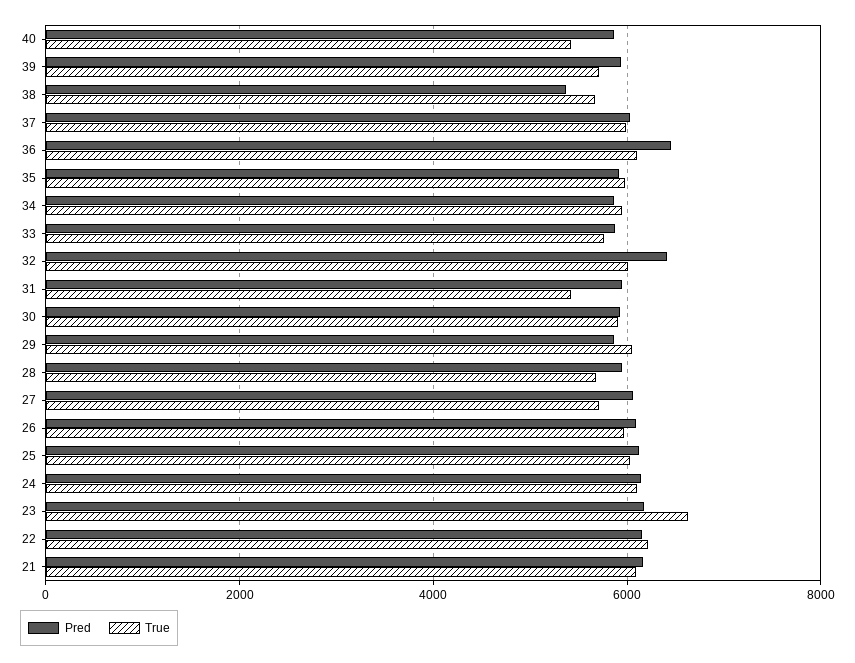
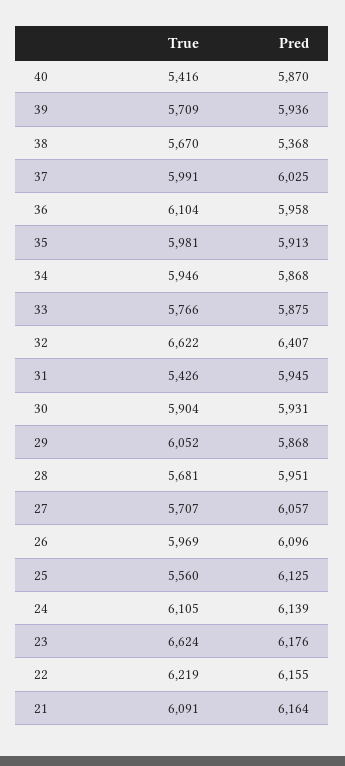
Pred, 36: 6400 -> 5958
True, 32: 6000 -> 6622
True, 25: 6000 -> 5560

